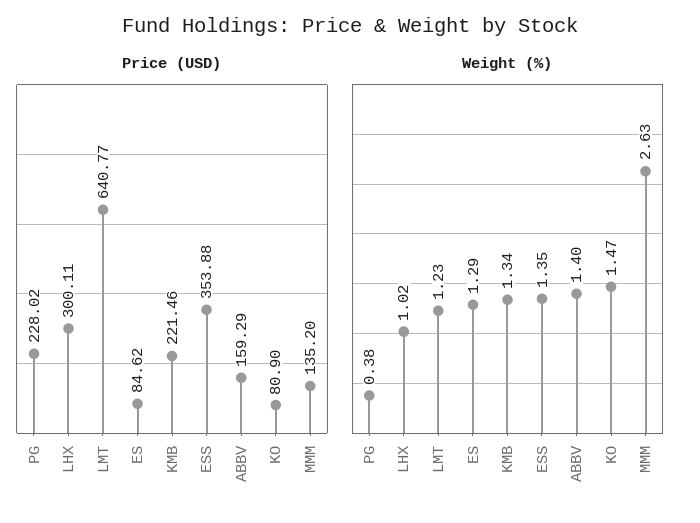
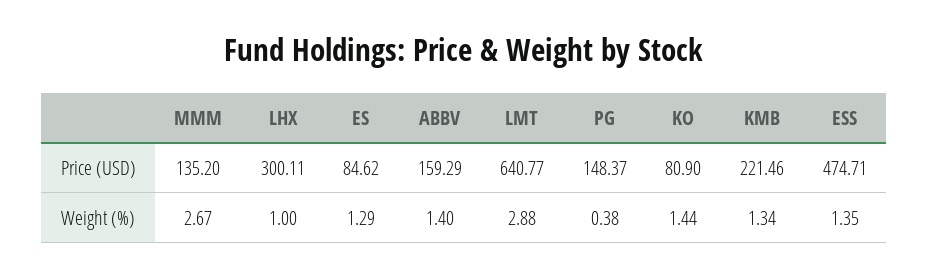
Price (USD), PG: 228.02 -> 148.37
Price (USD), ESS: 353.88 -> 474.71
Weight (%), LHX: 1.02 -> 1
Weight (%), LMT: 1.23 -> 2.88
Weight (%), KO: 1.47 -> 1.44
Weight (%), MMM: 2.63 -> 2.67

